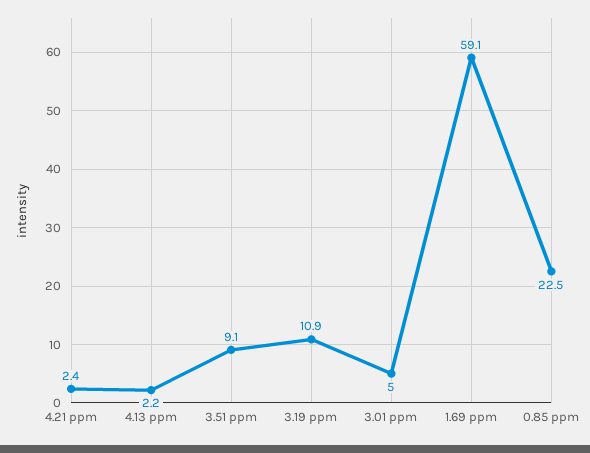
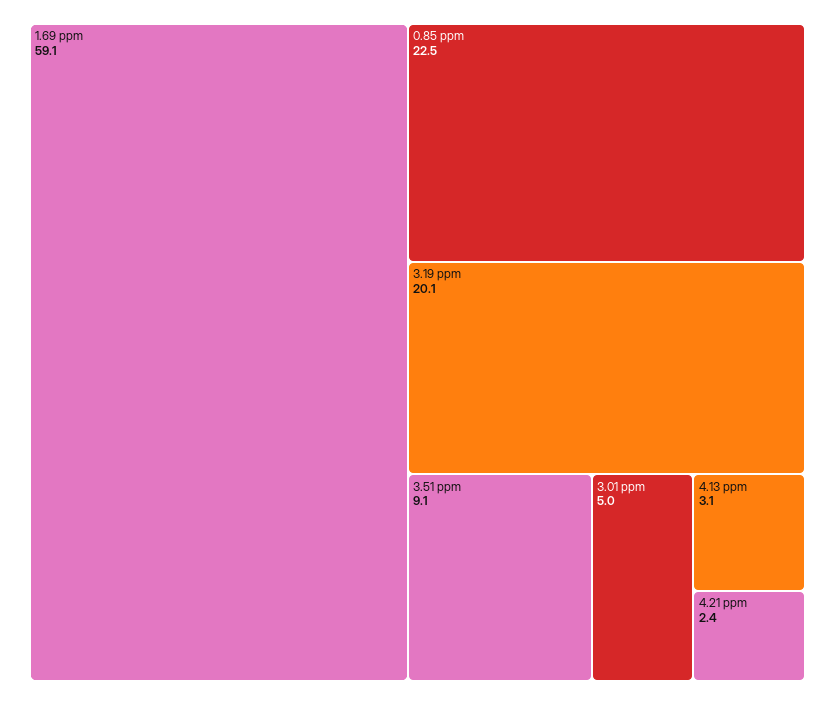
4.13 ppm: 2.2 -> 3.1
3.19 ppm: 10.9 -> 20.1

